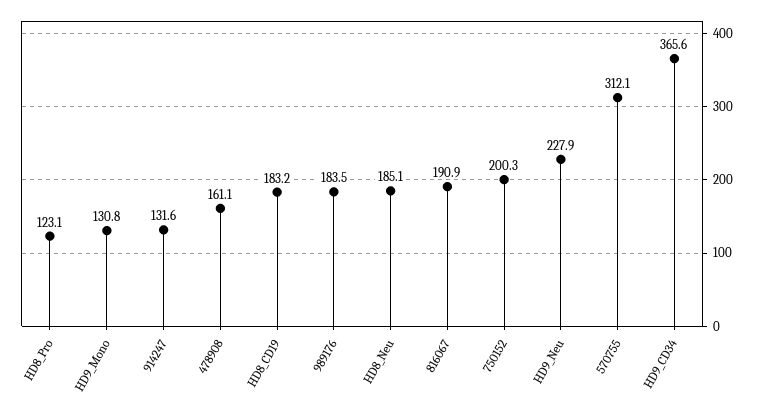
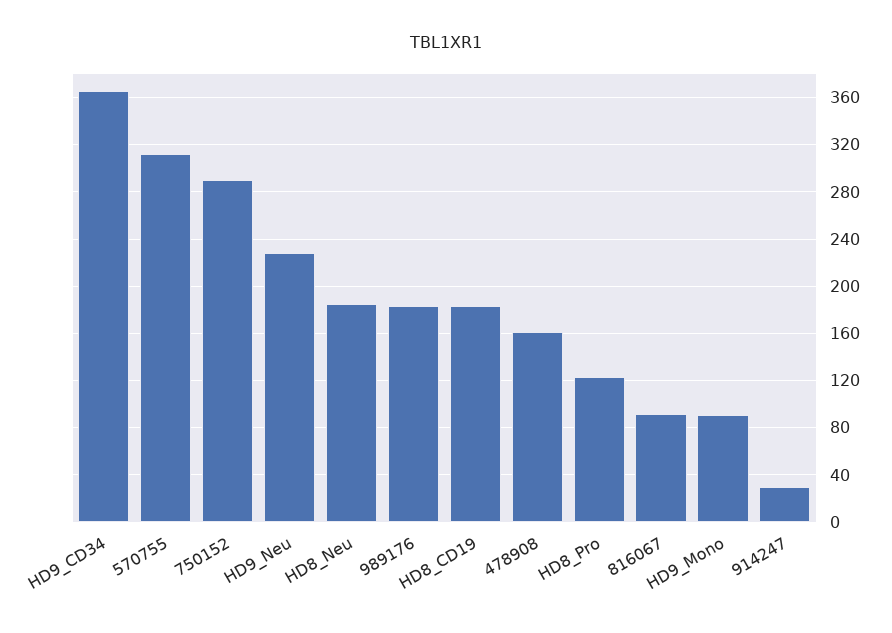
HD9_Mono: 130.8 -> 90
914247: 131.6 -> 30
816067: 190.9 -> 90
750152: 200.3 -> 290

